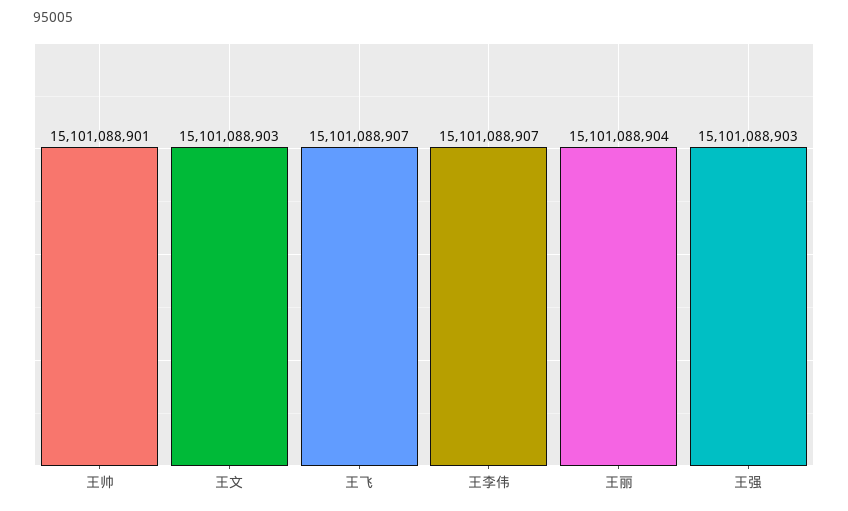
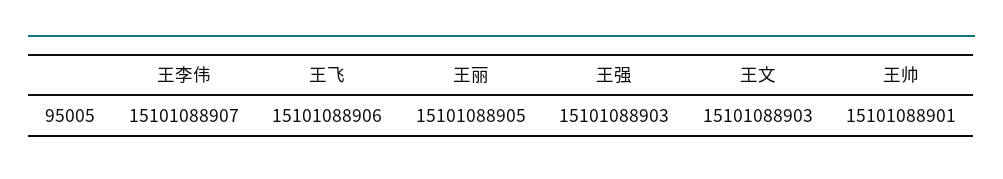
王飞: 15101088907 -> 15101088906
王丽: 15101088904 -> 15101088905

